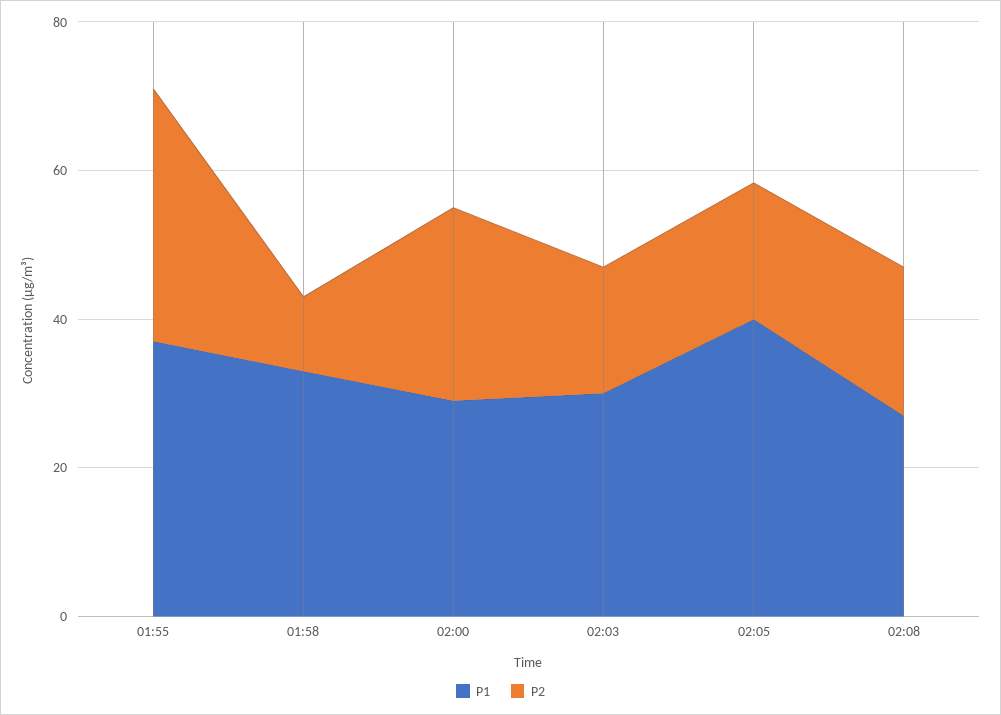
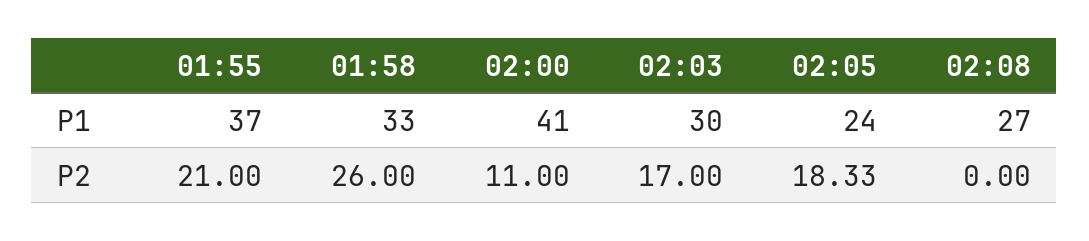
P2, 01:55: 35 -> 21
P2, 01:58: 10 -> 26
P1, 02:00: 30 -> 41
P2, 02:00: 25 -> 11
P1, 02:05: 40 -> 24
P2, 02:08: 20 -> 0

